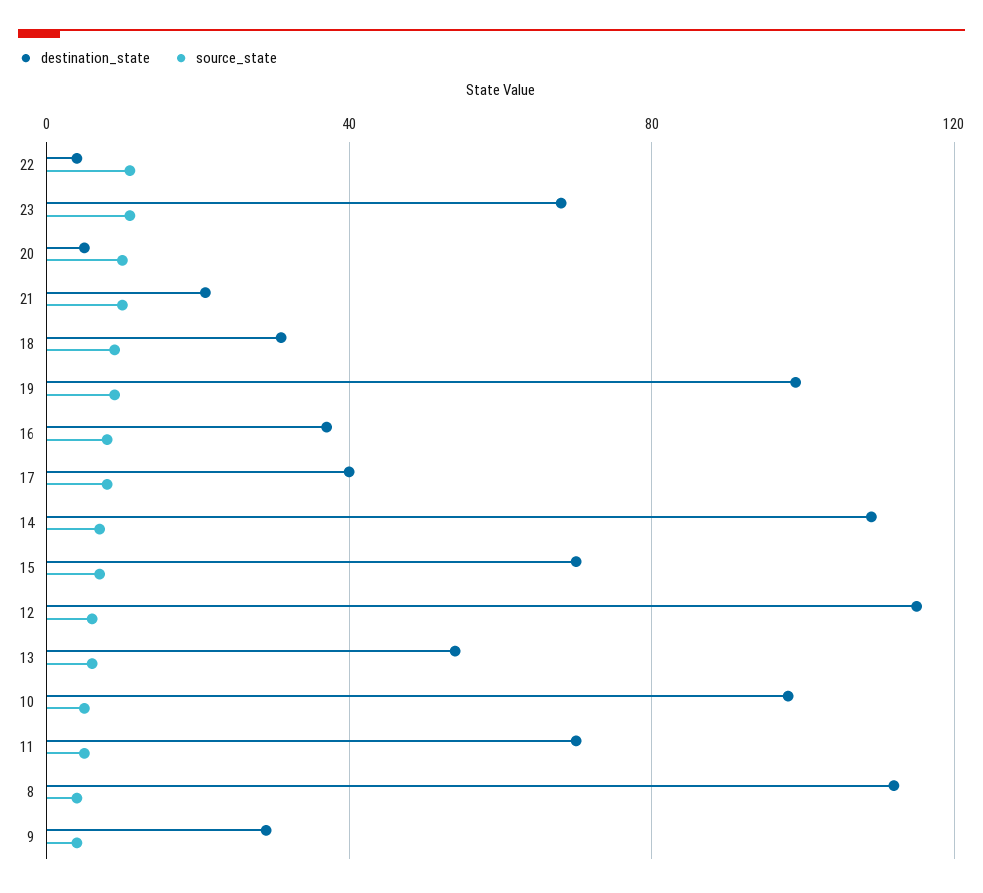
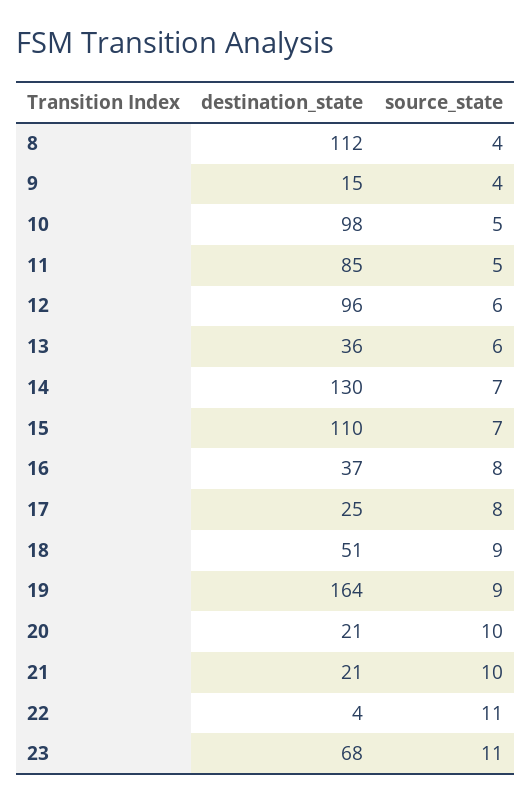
destination_state, 20: 5 -> 21
destination_state, 18: 30 -> 51
destination_state, 19: 100 -> 164
destination_state, 17: 40 -> 25
destination_state, 14: 110 -> 130
destination_state, 15: 70 -> 110
destination_state, 12: 115 -> 96
destination_state, 13: 55 -> 36
destination_state, 11: 70 -> 85
destination_state, 9: 30 -> 15

